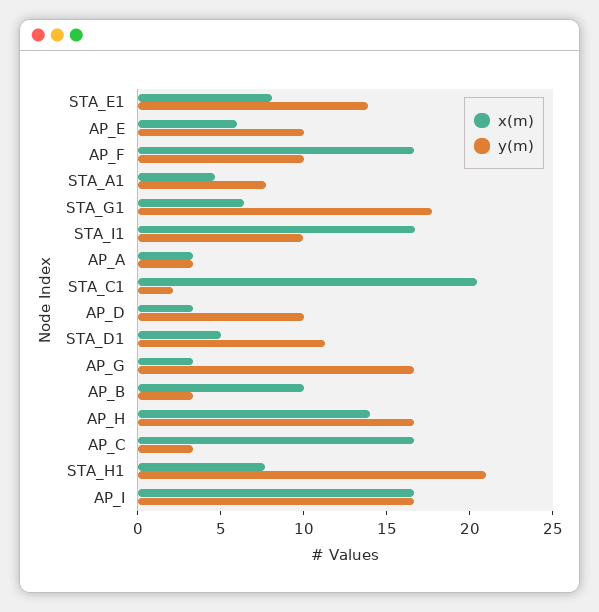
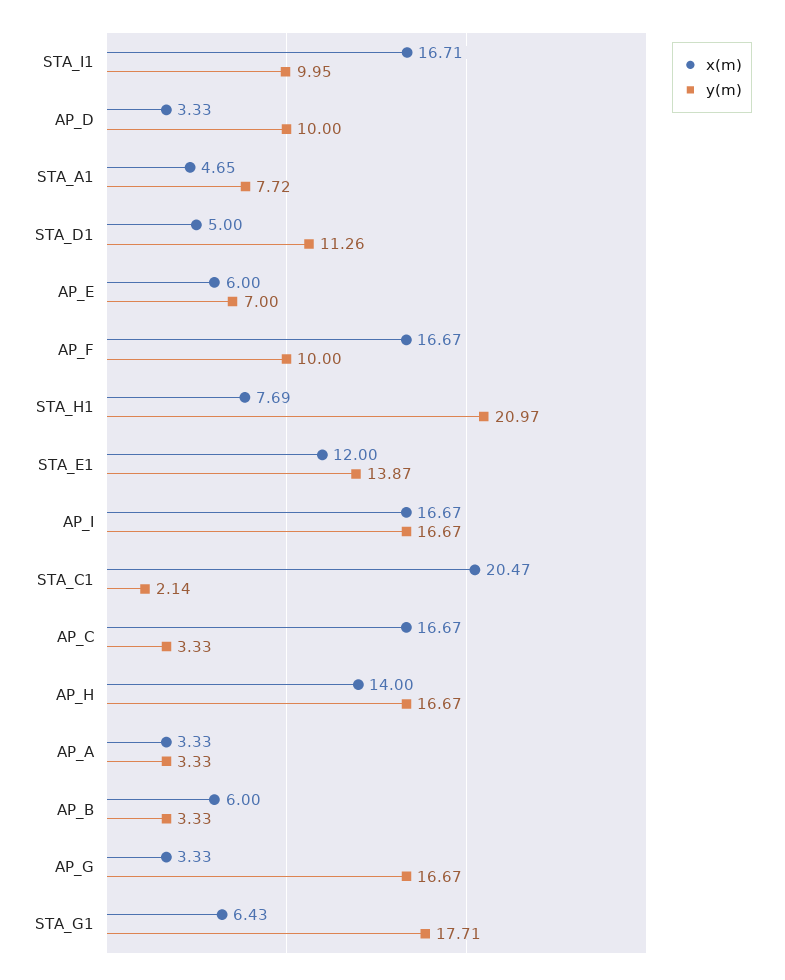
x(m), STA_E1: 8 -> 12
y(m), AP_E: 10 -> 7
x(m), AP_B: 10 -> 6

